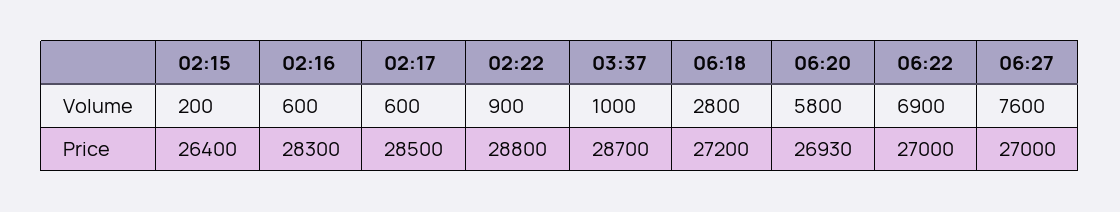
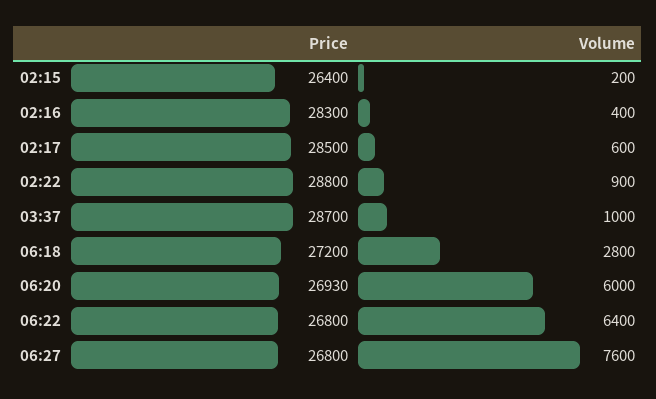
02:16, Volume: 600 -> 400
06:20, Volume: 5800 -> 6000
06:22, Volume: 6900 -> 6400
06:22, Price: 27000 -> 26800
06:27, Price: 27000 -> 26800

